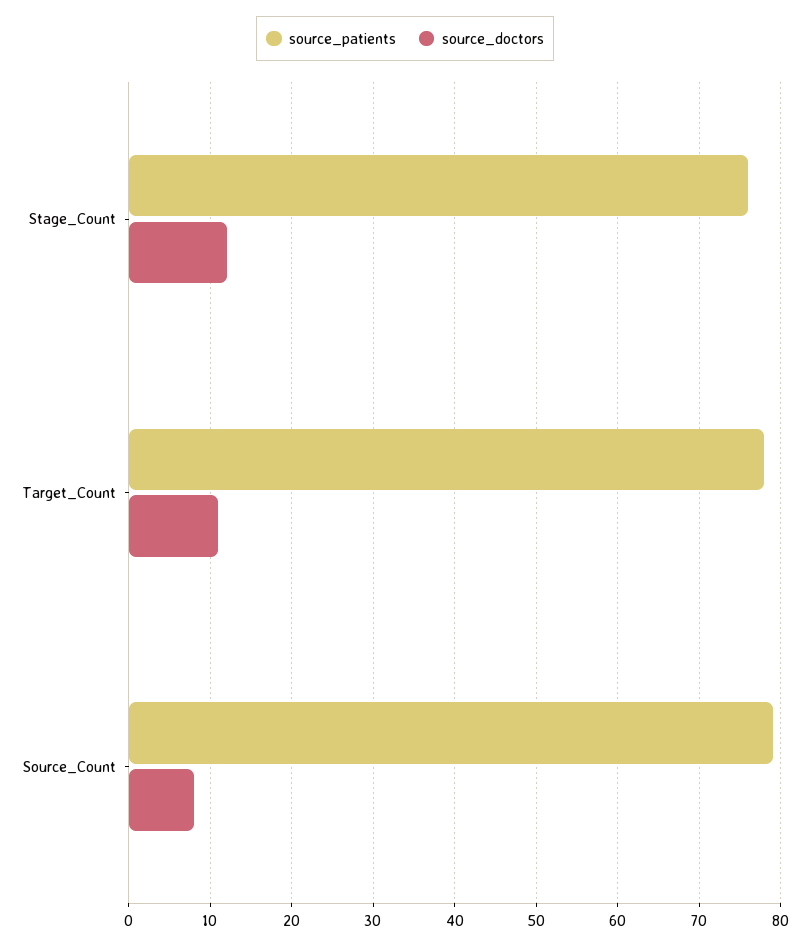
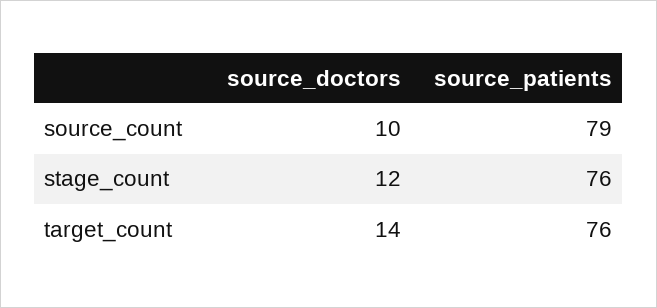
source_patients, Target_Count: 78 -> 76
source_doctors, Target_Count: 11 -> 14
source_doctors, Source_Count: 8 -> 10

